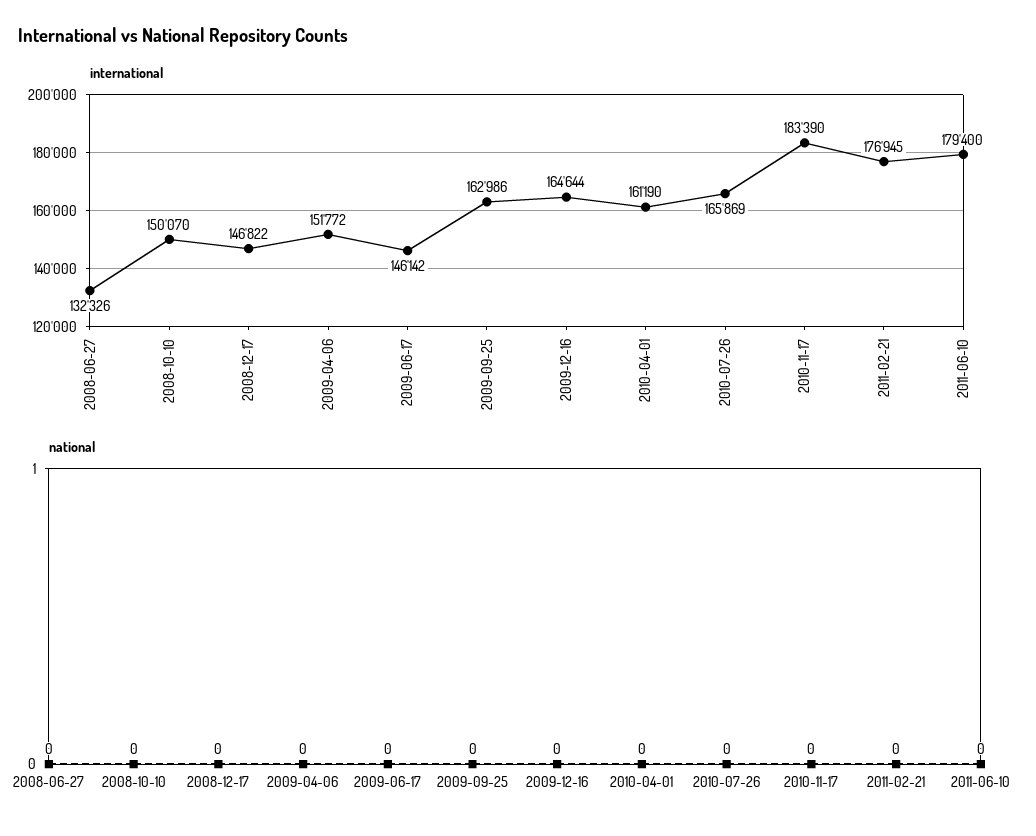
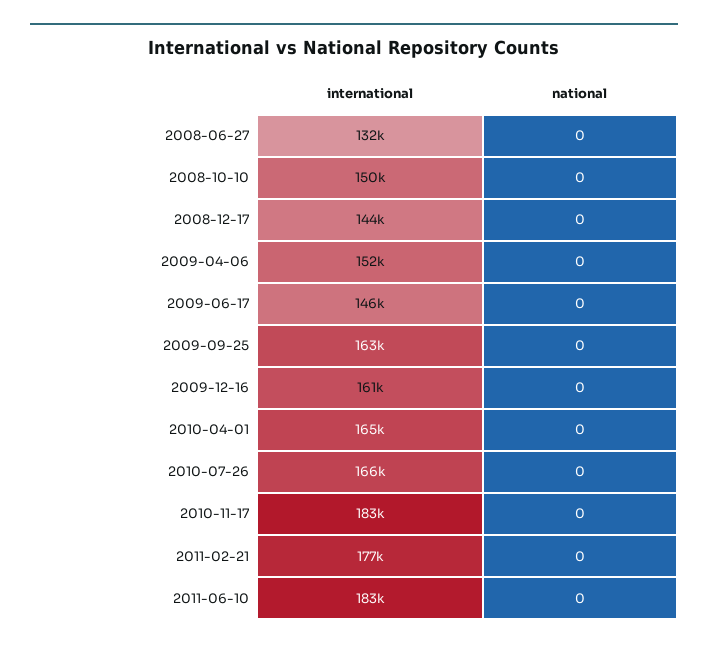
international, 2008-12-17: 146822 -> 144000
international, 2009-12-16: 164644 -> 161000
international, 2010-04-01: 161190 -> 165000
international, 2011-06-10: 179400 -> 183000

